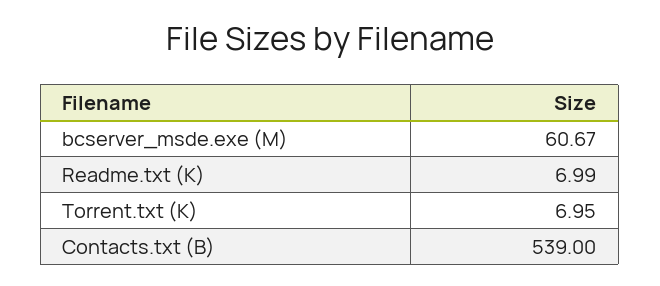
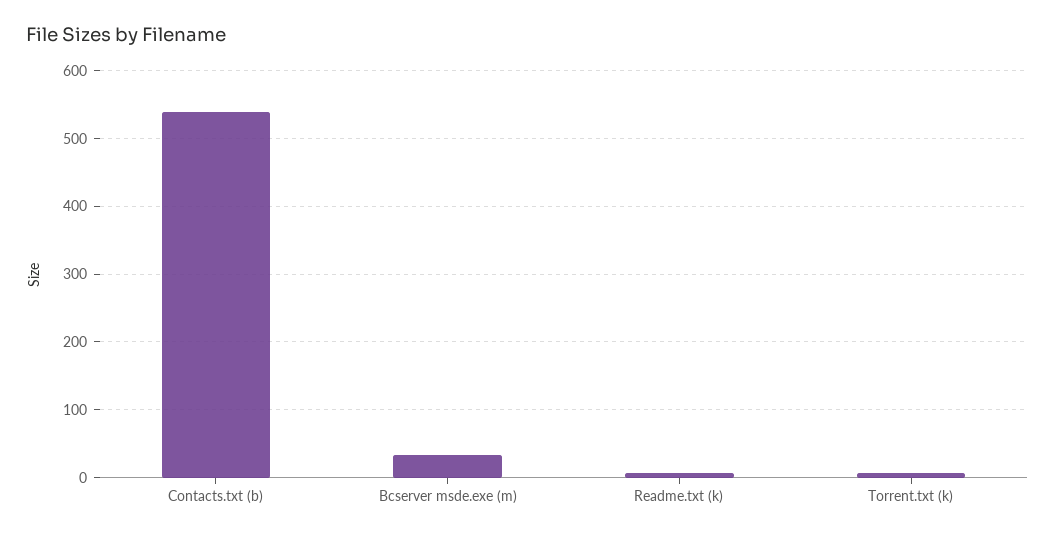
bcserver_msde.exe (M): 60.67 -> 30

